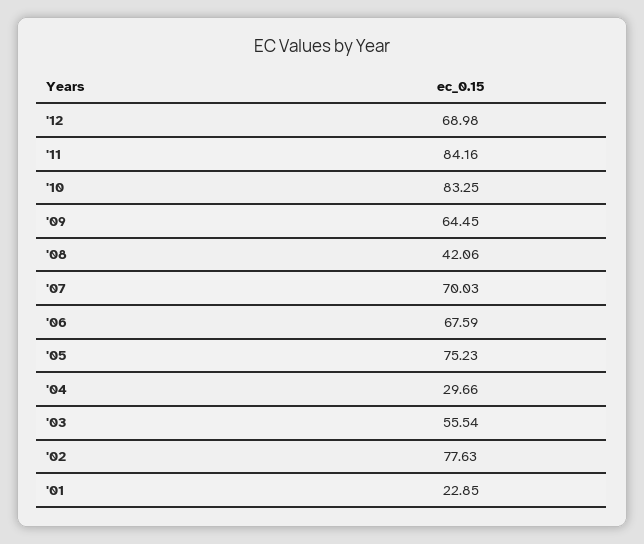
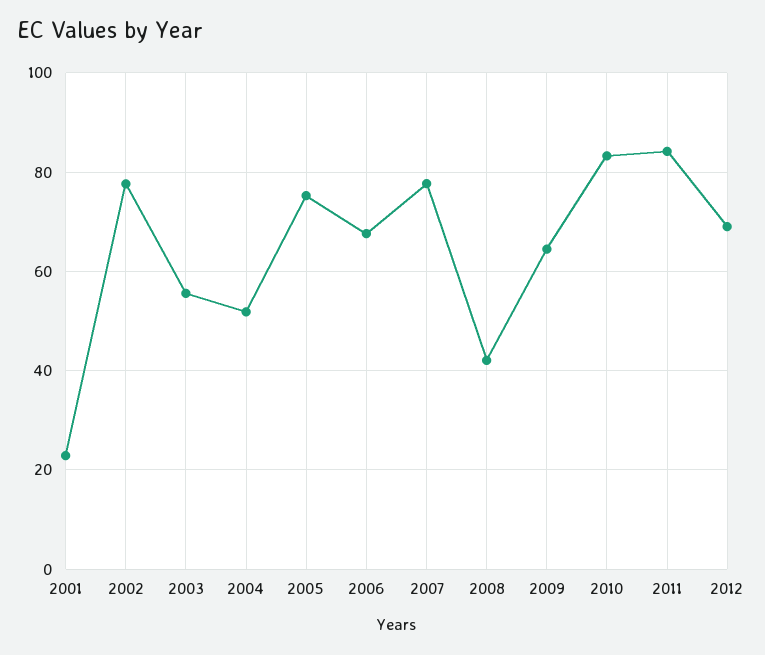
'07: 70.03 -> 78
'04: 29.66 -> 52

